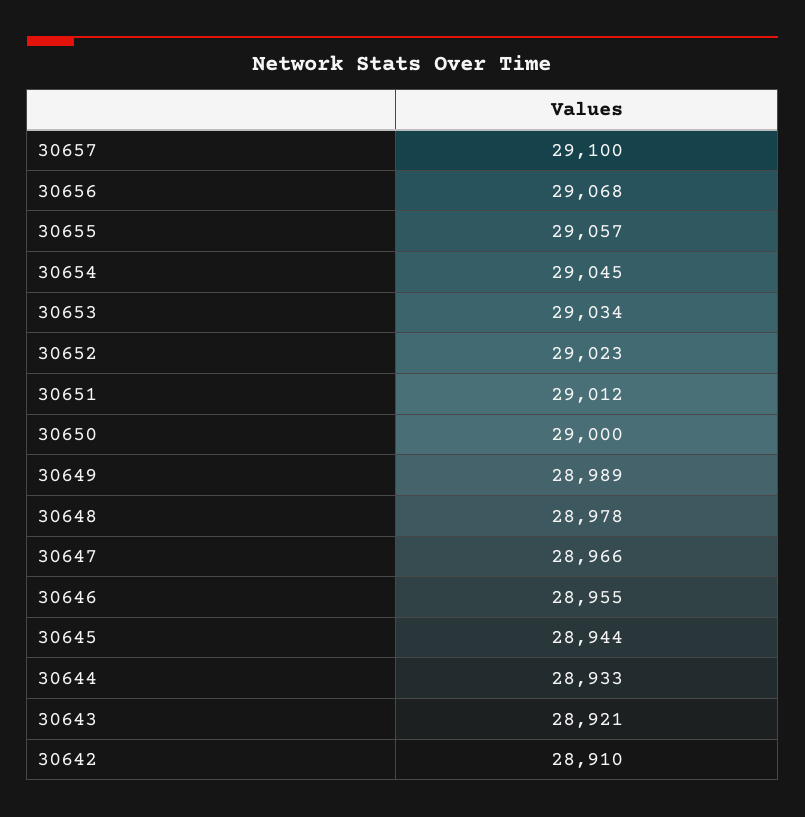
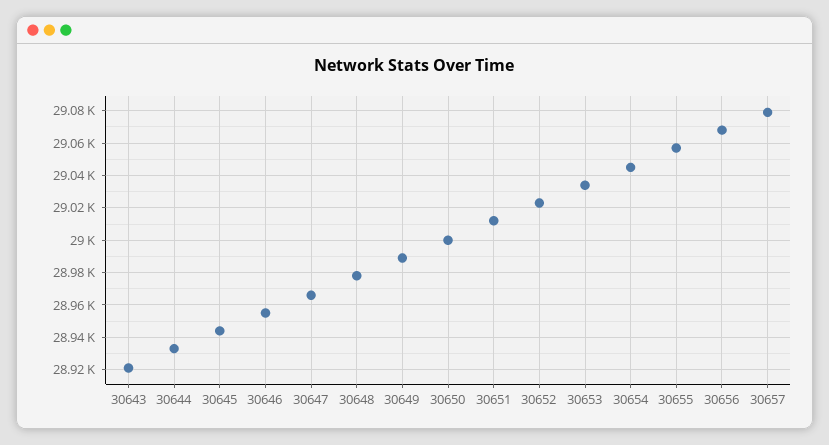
30657: 29100 -> 29080
30642: 28910 -> none

